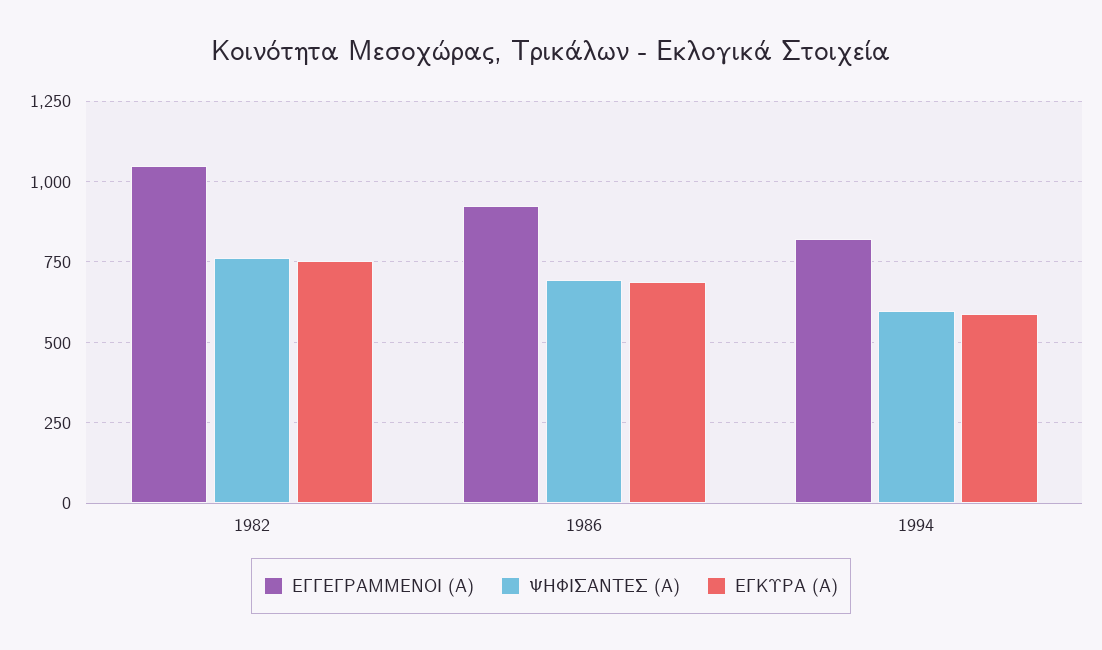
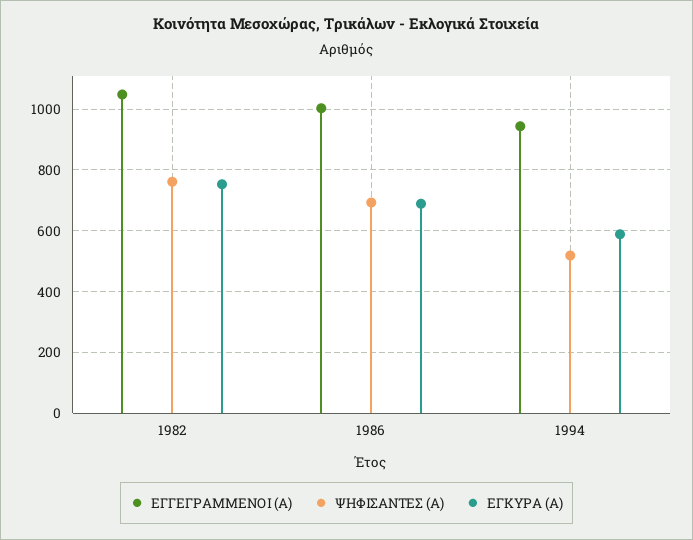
ΕΓΓΕΓΡΑΜΜΕΝΟΙ (Α), 1986: 925 -> 1000
ΕΓΓΕΓΡΑΜΜΕΝΟΙ (Α), 1994: 825 -> 940
ΨΗΦΙΣΑΝΤΕΣ (Α), 1994: 600 -> 520

